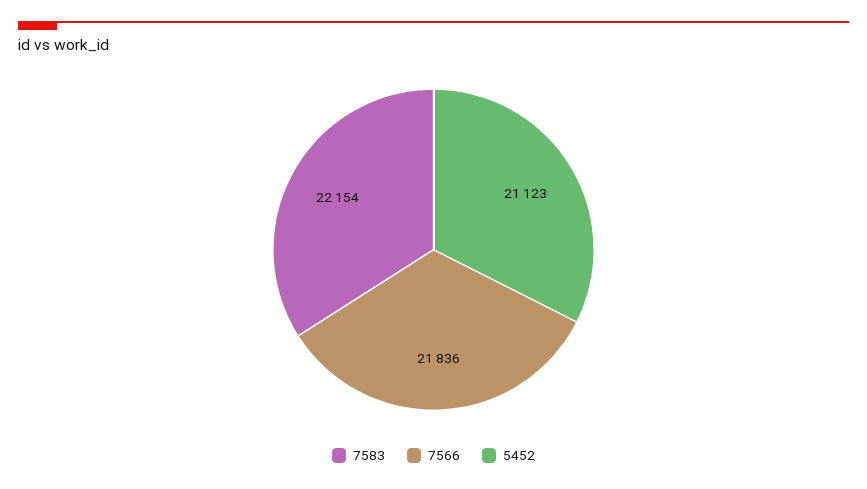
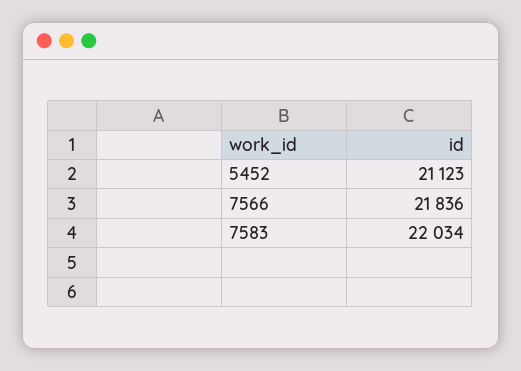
7583: 22154 -> 22034

